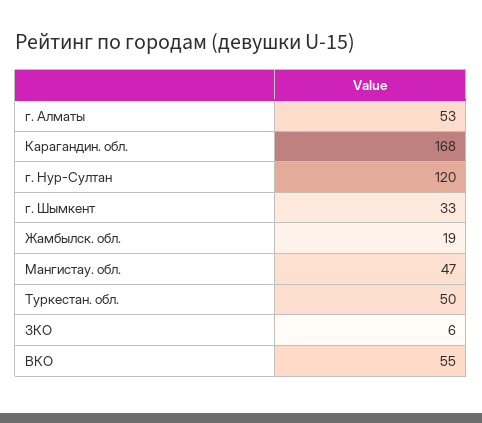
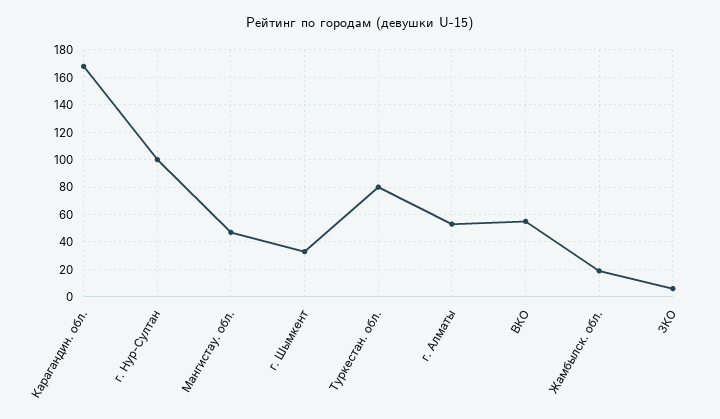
г. Нур-Султан: 120 -> 100
Туркестан. обл.: 50 -> 80

